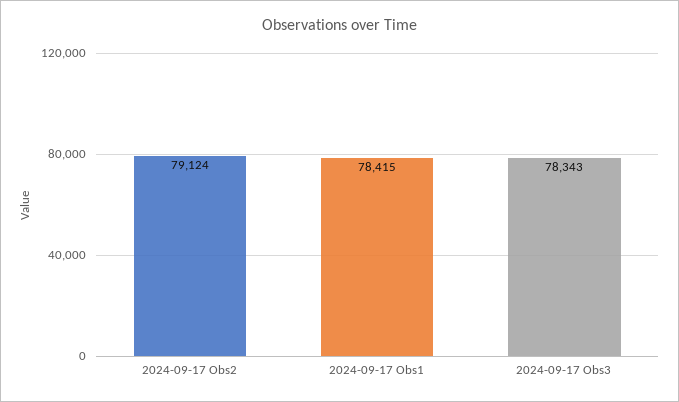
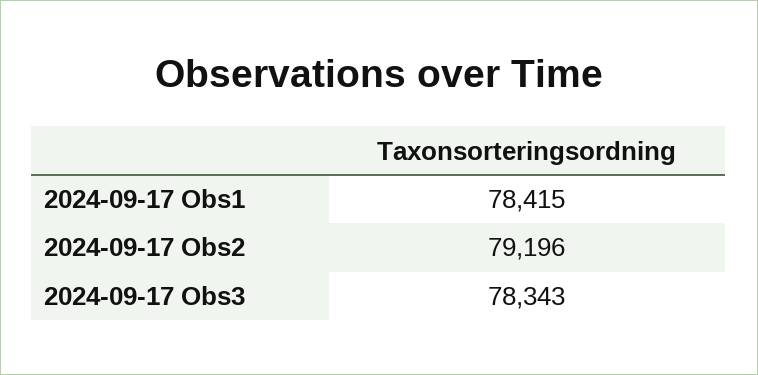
2024-09-17 Obs2: 79124 -> 79196

